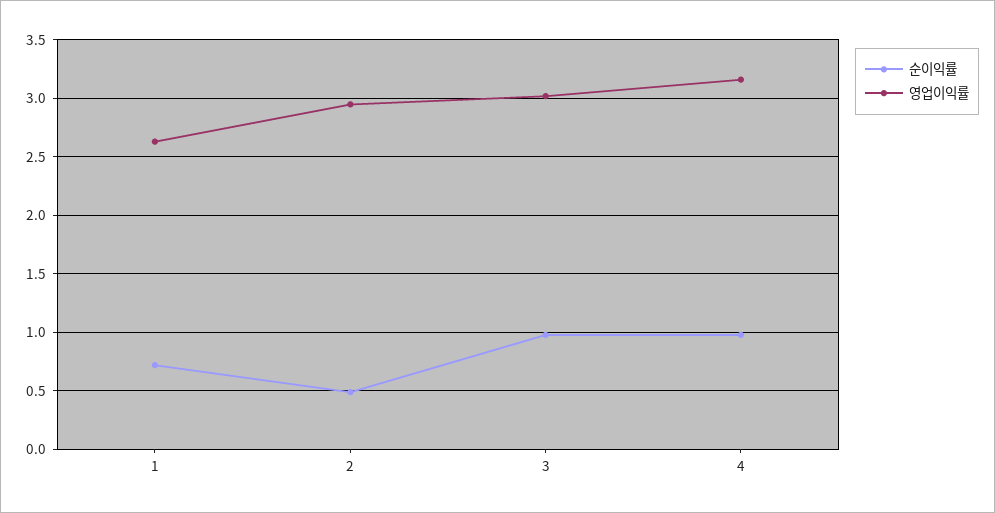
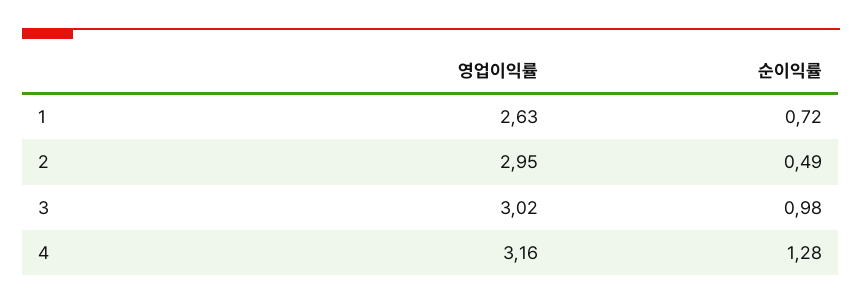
순이익률, 4: 1 -> 1.28

